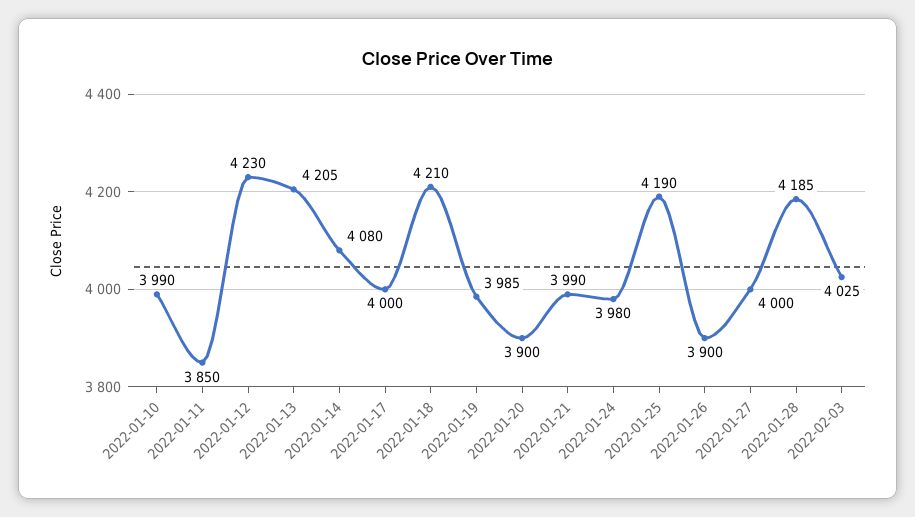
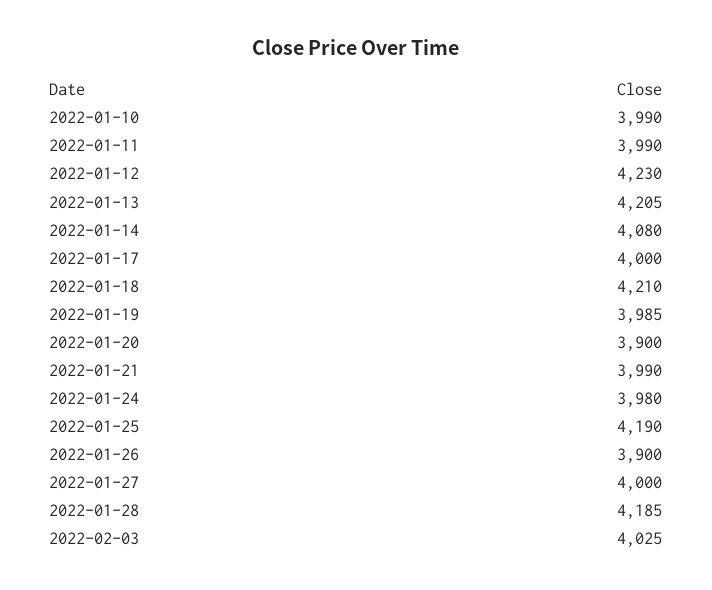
2022-01-11: 3850 -> 3990

